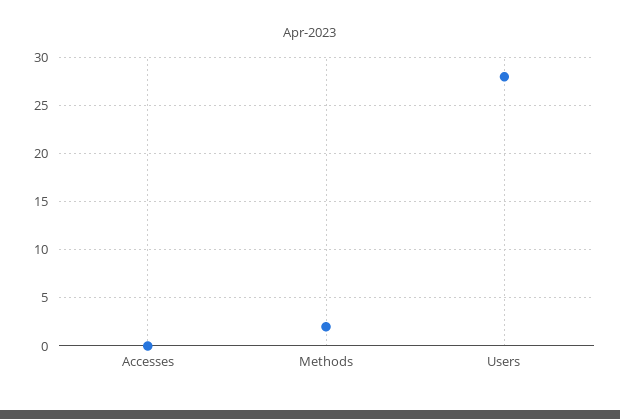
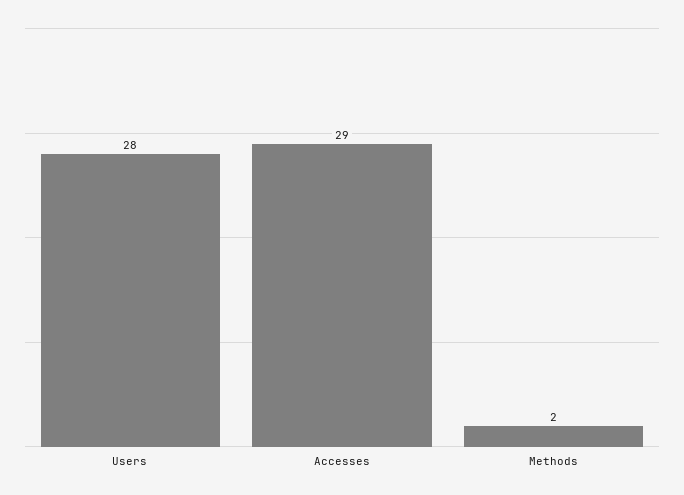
Accesses: 0 -> 29

